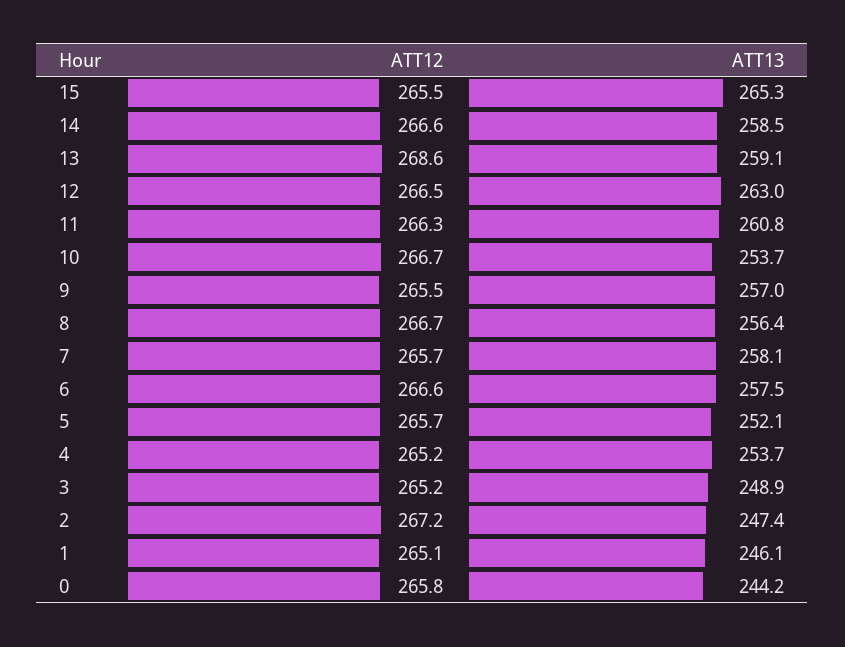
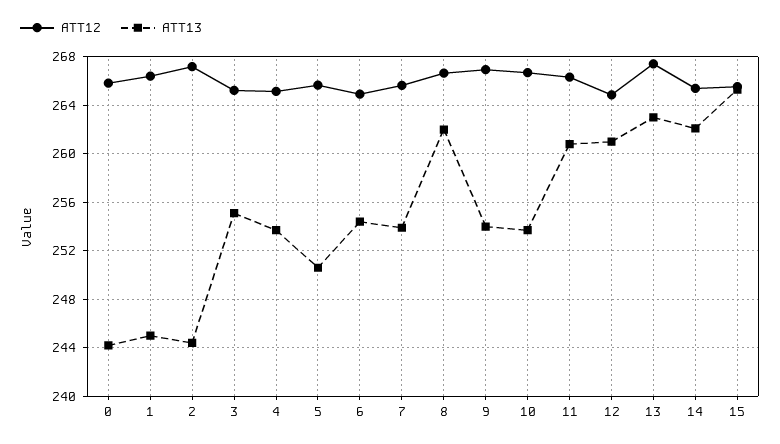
ATT12, 14: 266.6 -> 265.5
ATT13, 14: 258.5 -> 262
ATT12, 13: 268.6 -> 267.5
ATT13, 13: 259.1 -> 263
ATT12, 12: 266.5 -> 265
ATT13, 12: 263 -> 261
ATT12, 9: 265.5 -> 267
ATT13, 9: 257 -> 254
ATT13, 8: 256.4 -> 262
ATT13, 7: 258.1 -> 254
ATT12, 6: 266.6 -> 265
ATT13, 6: 257.5 -> 254.5
ATT13, 5: 252.1 -> 250.5
ATT13, 3: 248.9 -> 255
ATT13, 2: 247.4 -> 244.5
ATT12, 1: 265.1 -> 266.5
ATT13, 1: 246.1 -> 245

